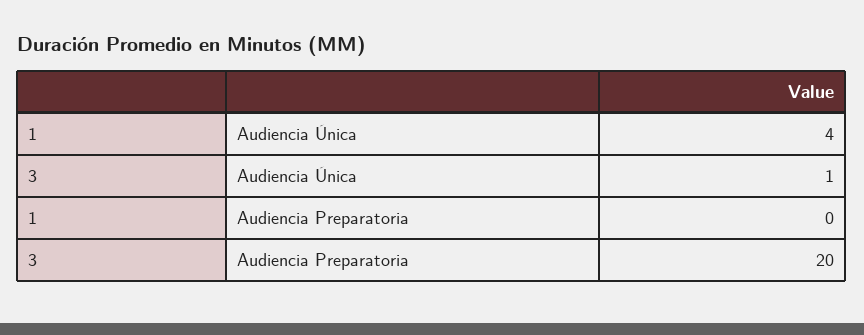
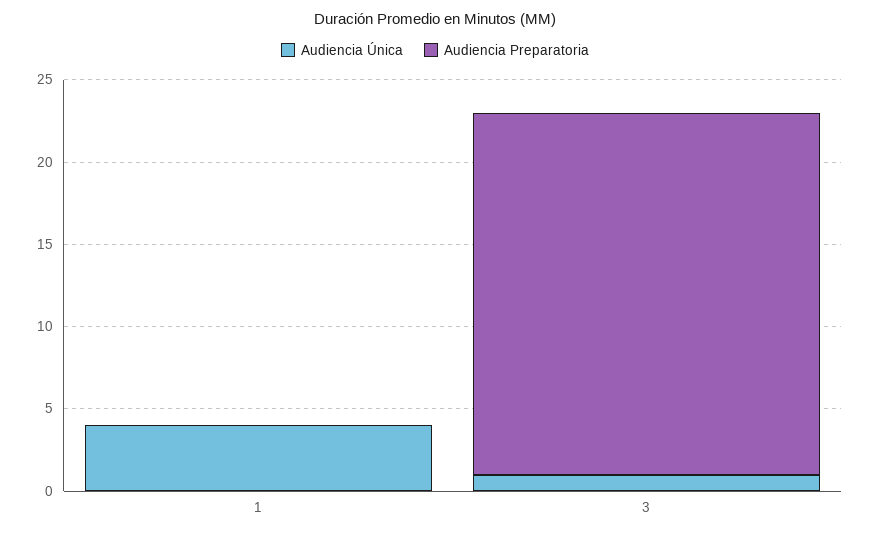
Audiencia Preparatoria, 3: 20 -> 22

